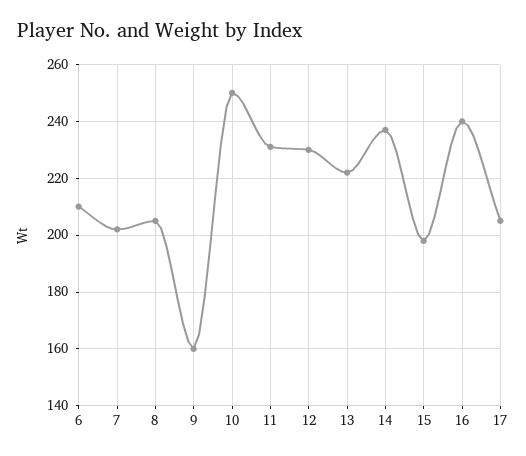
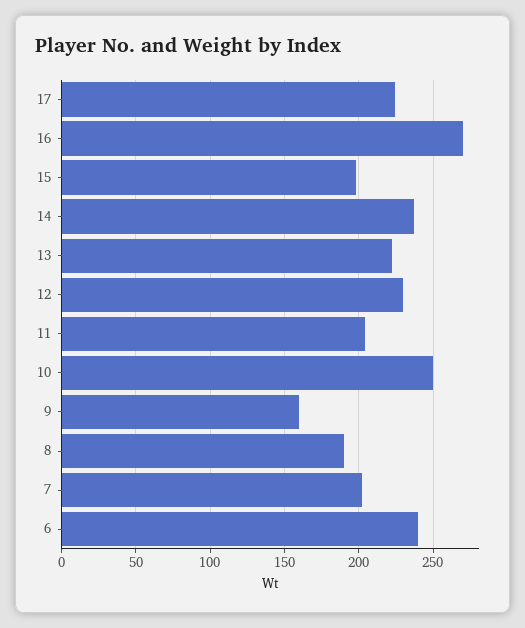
6: 210 -> 240
8: 205 -> 190
11: 230 -> 205
16: 240 -> 270
17: 205 -> 225

